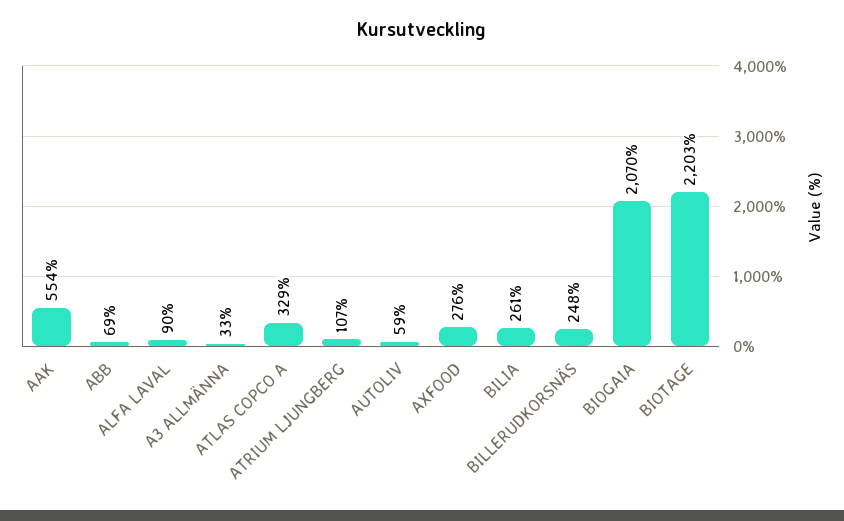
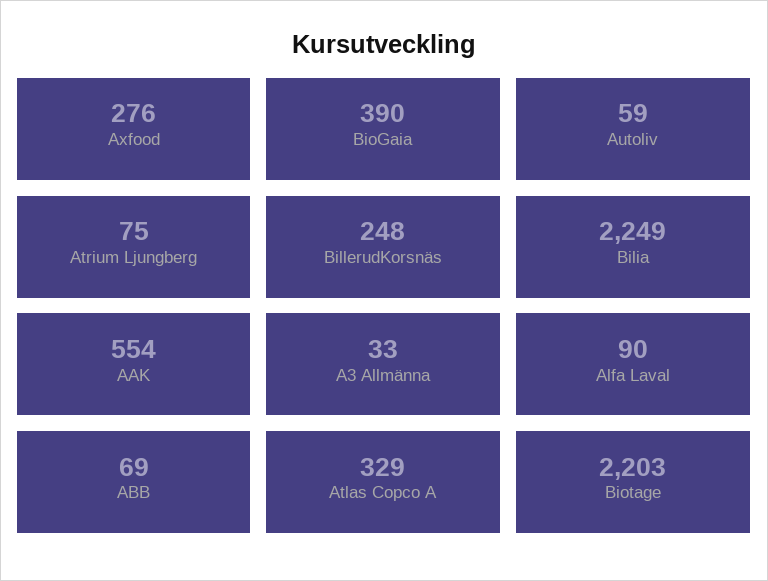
ATRIUM LJUNGBERG: 107 -> 75
BILIA: 261 -> 2249
BIOGAIA: 2070 -> 390

